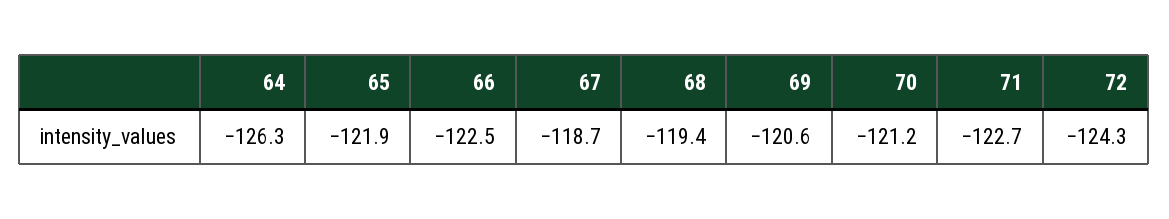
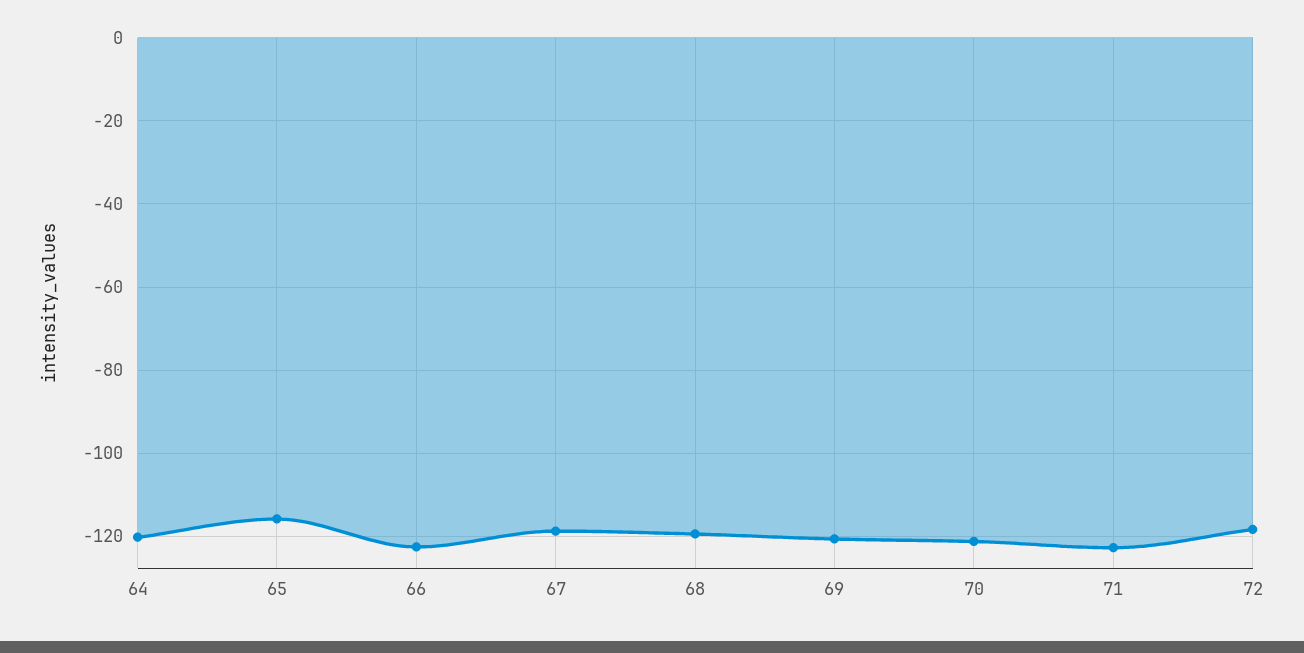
64: -126.3 -> -120
65: -121.9 -> -116
72: -124.3 -> -118

